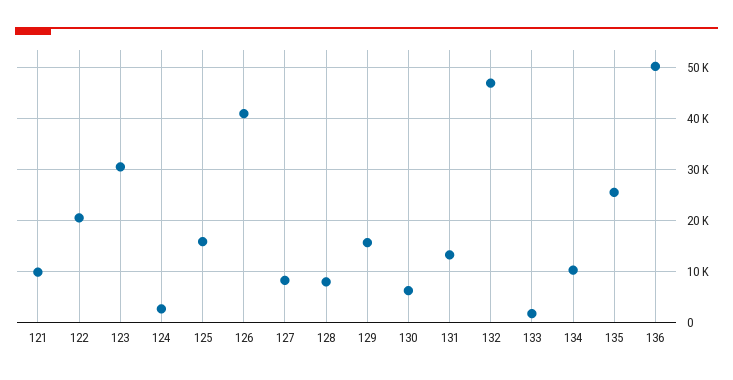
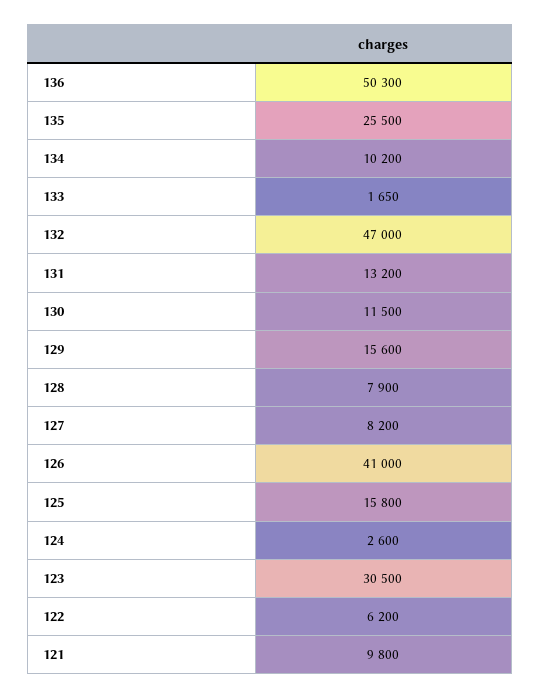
122: 20000 -> 6200
130: 6000 -> 11500

